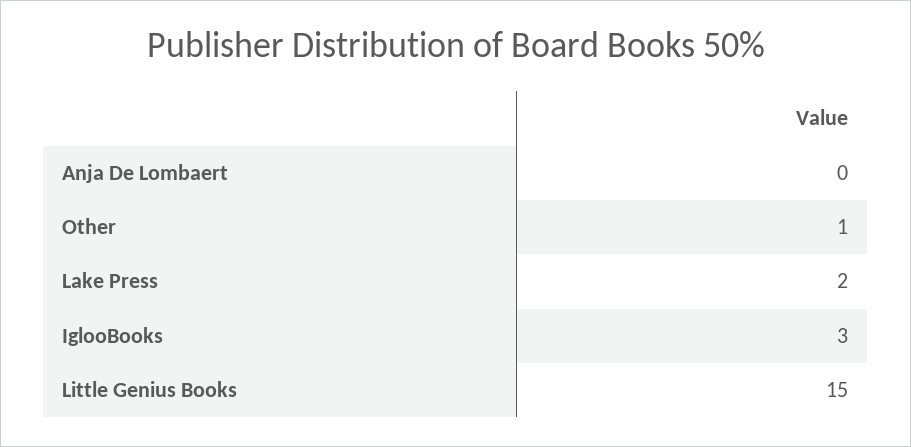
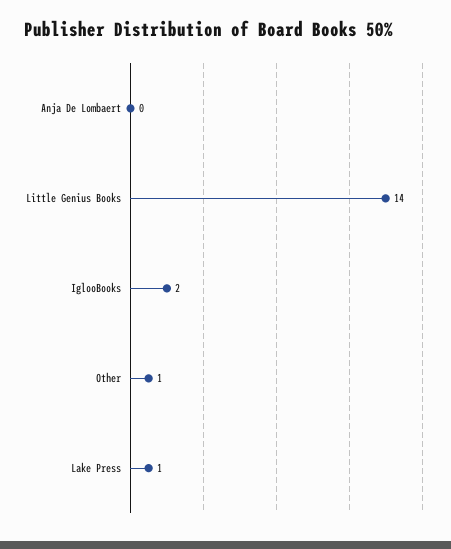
Lake Press: 2 -> 1
IglooBooks: 3 -> 2
Little Genius Books: 15 -> 14

